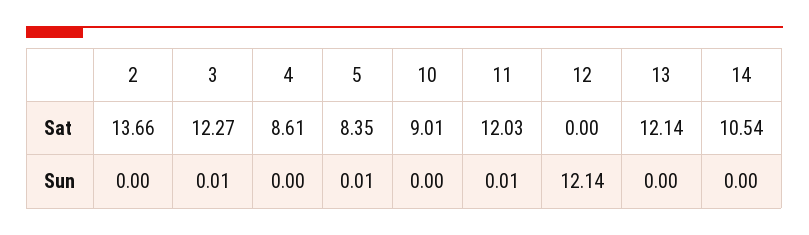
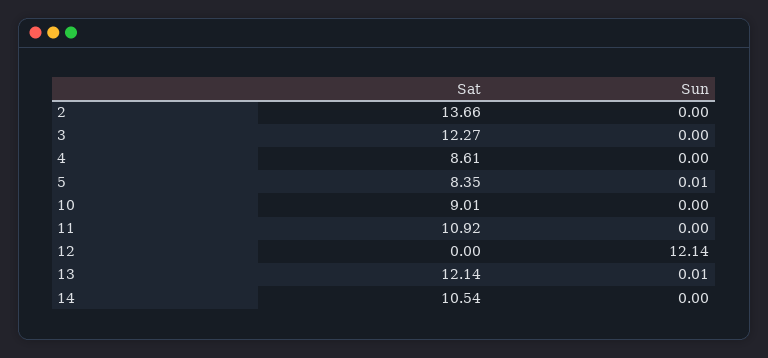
11, Sat: 12.03 -> 10.92
3, Sun: 0.01 -> 0
11, Sun: 0.01 -> 0
13, Sun: 0 -> 0.01

